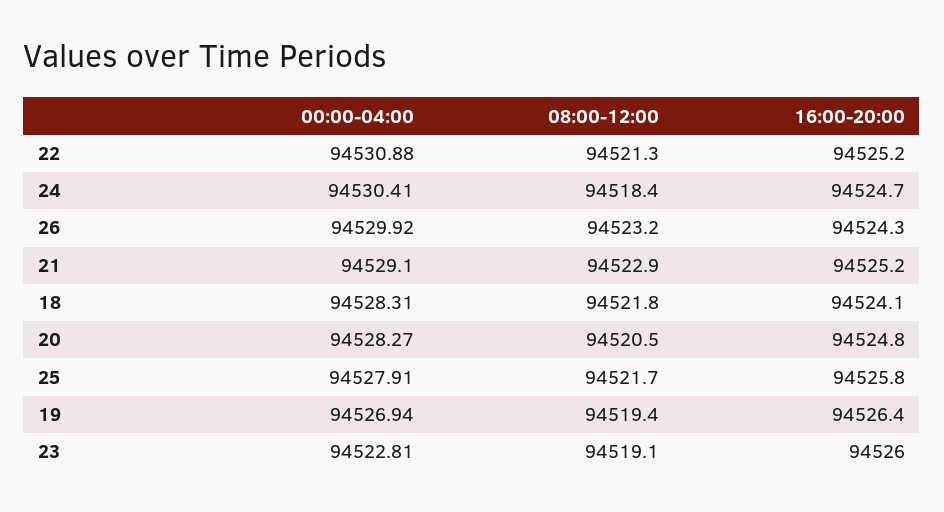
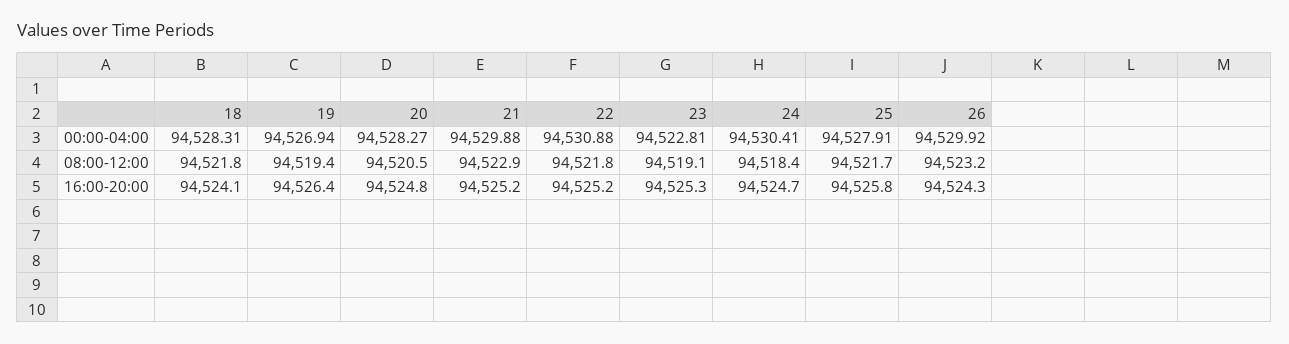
08:00-12:00, 22: 94521.3 -> 94521.8
00:00-04:00, 21: 94529.1 -> 94529.88
16:00-20:00, 23: 94526 -> 94525.3

